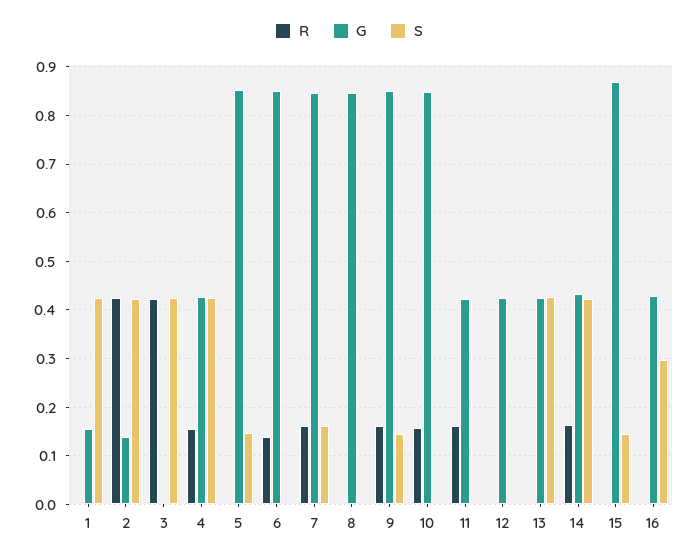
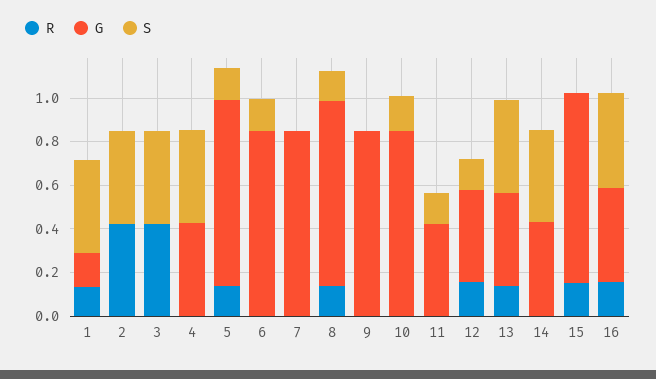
R, 1: 0 -> 0.15
G, 2: 0.14 -> 0
R, 4: 0.16 -> 0
R, 5: 0 -> 0.15
R, 6: 0.14 -> 0
S, 6: 0 -> 0.15
R, 7: 0.16 -> 0
S, 7: 0.16 -> 0
R, 8: 0 -> 0.15
S, 8: 0 -> 0.15
R, 9: 0.16 -> 0
S, 9: 0.14 -> 0
R, 10: 0.16 -> 0
S, 10: 0 -> 0.15
R, 11: 0.16 -> 0
S, 11: 0 -> 0.15
R, 12: 0 -> 0.15
S, 12: 0 -> 0.15
R, 13: 0 -> 0.15
R, 14: 0.16 -> 0
R, 15: 0 -> 0.15
S, 15: 0.14 -> 0
R, 16: 0 -> 0.15
S, 16: 0.3 -> 0.45

